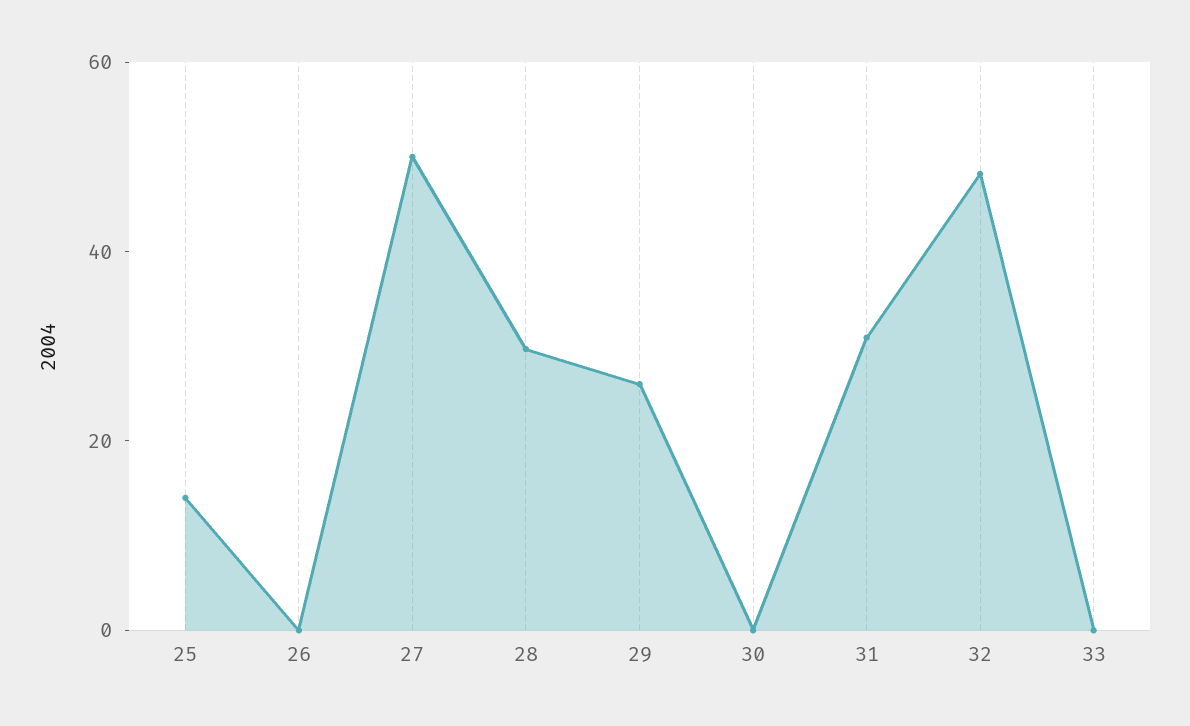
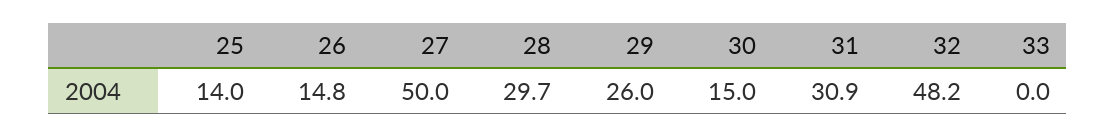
26: 0 -> 14.8
30: 0 -> 15

